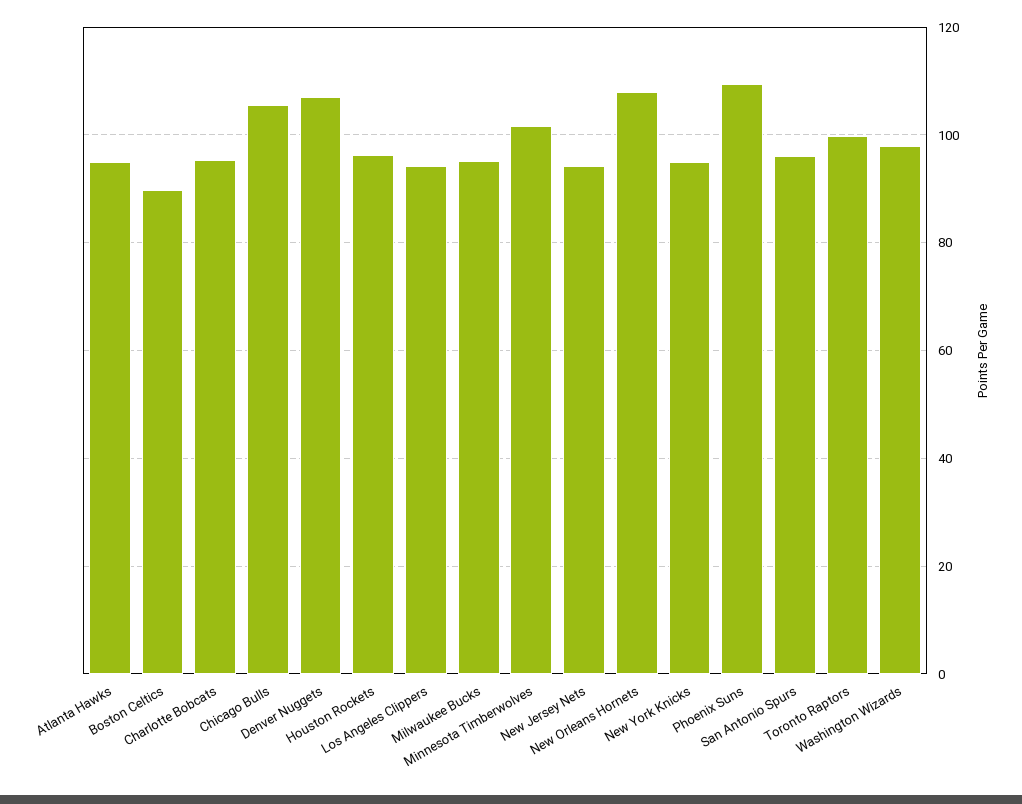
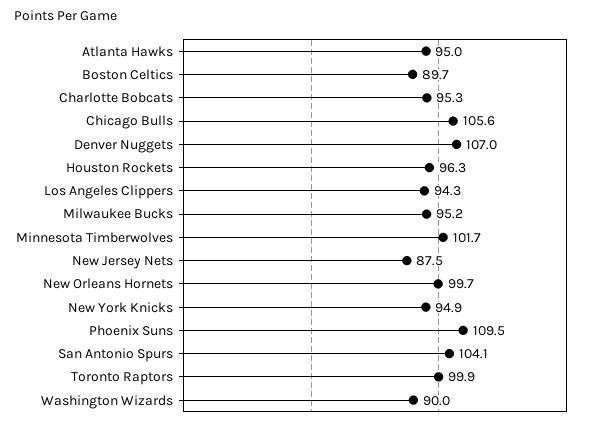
New Jersey Nets: 94 -> 87.5
New Orleans Hornets: 108 -> 99.7
San Antonio Spurs: 96 -> 104.1
Washington Wizards: 98 -> 90

